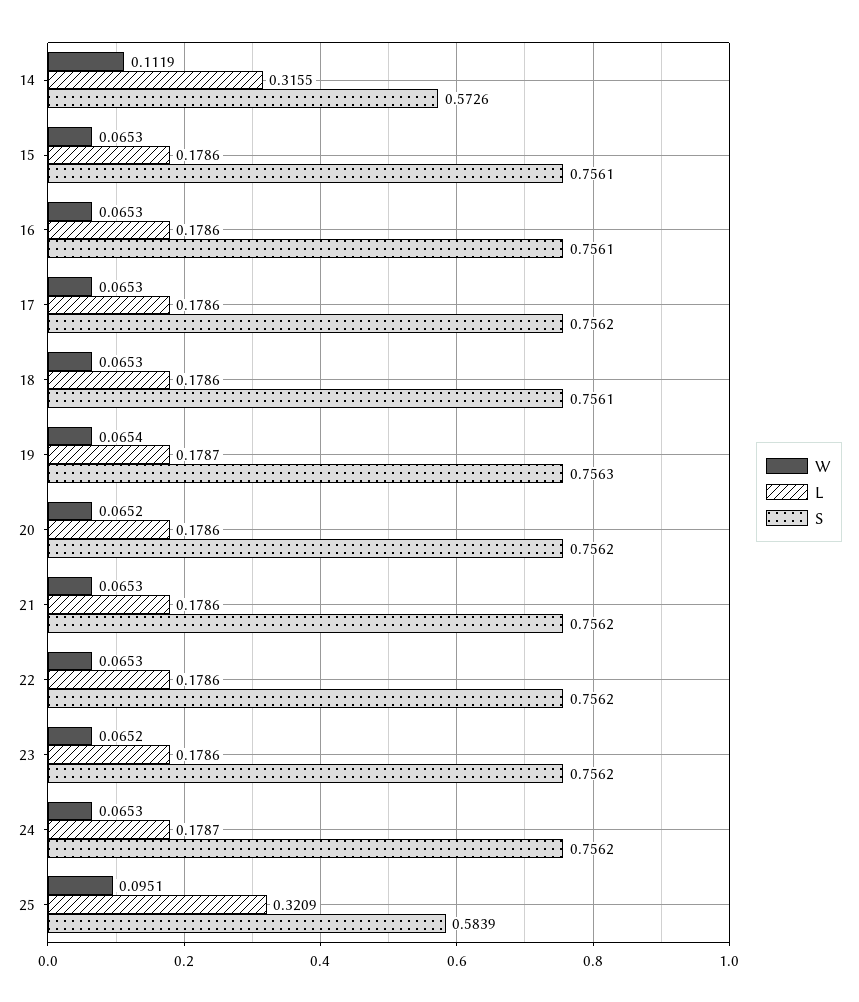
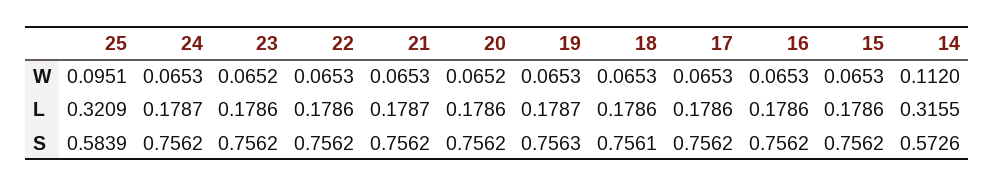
W, 14: 0.1119 -> 0.112
S, 15: 0.7561 -> 0.7562
S, 16: 0.7561 -> 0.7562
W, 19: 0.0654 -> 0.0653
L, 21: 0.1786 -> 0.1787

